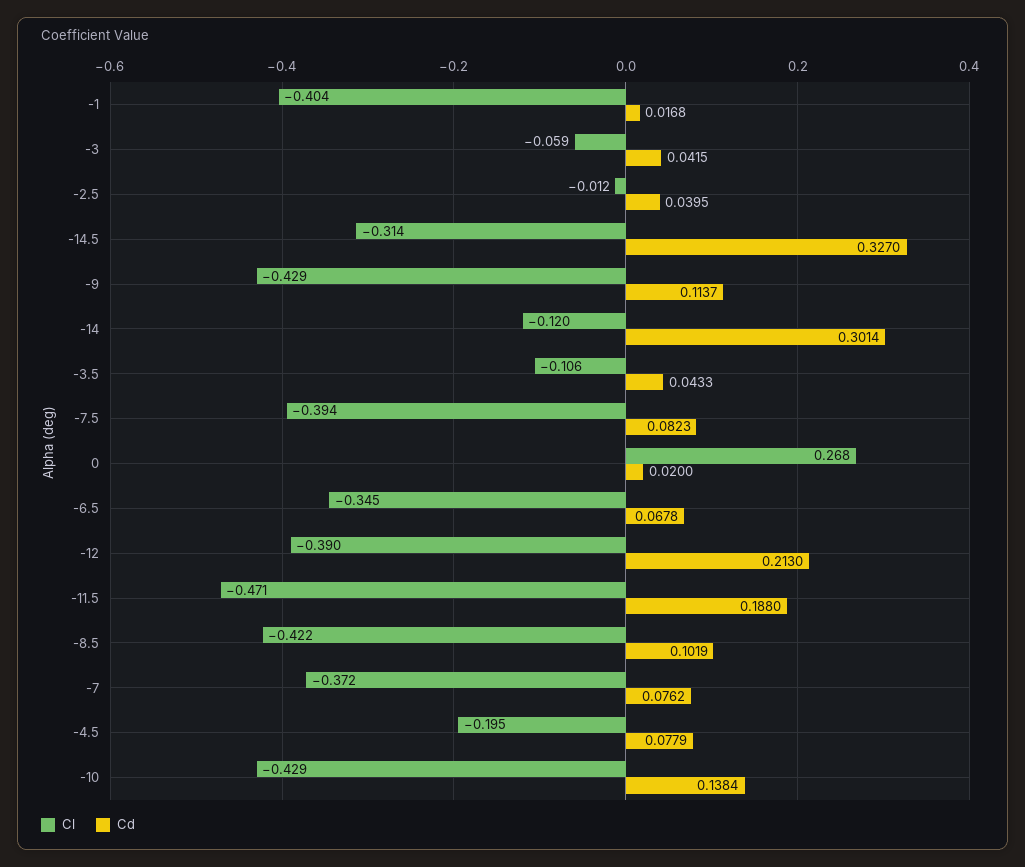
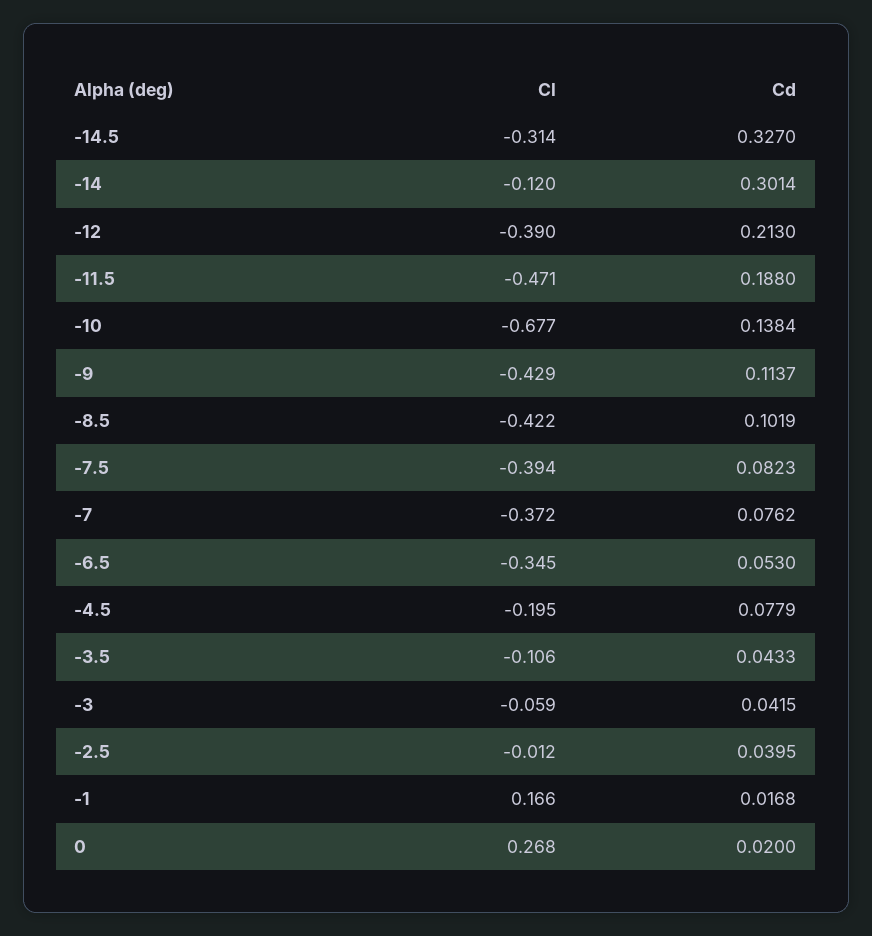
Cl, -1: -0.404 -> 0.166
Cd, -6.5: 0.0678 -> 0.053
Cl, -10: -0.429 -> -0.677

